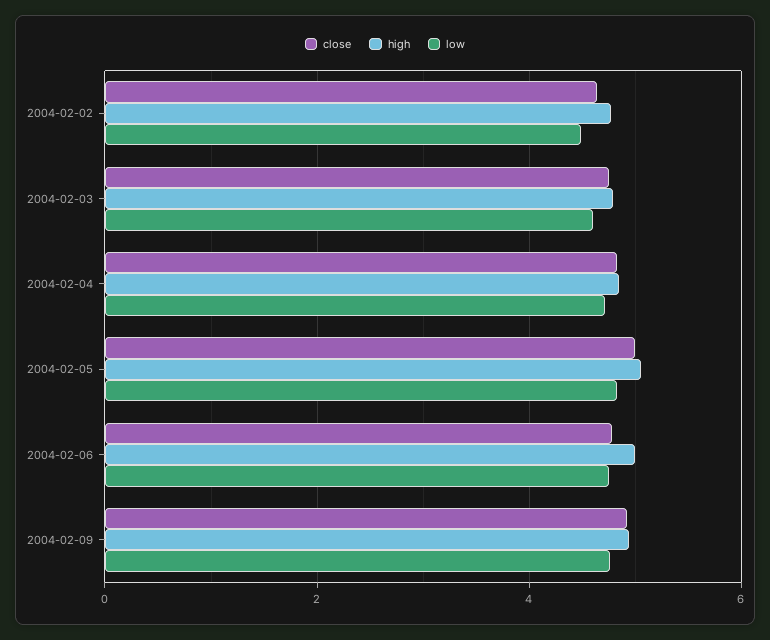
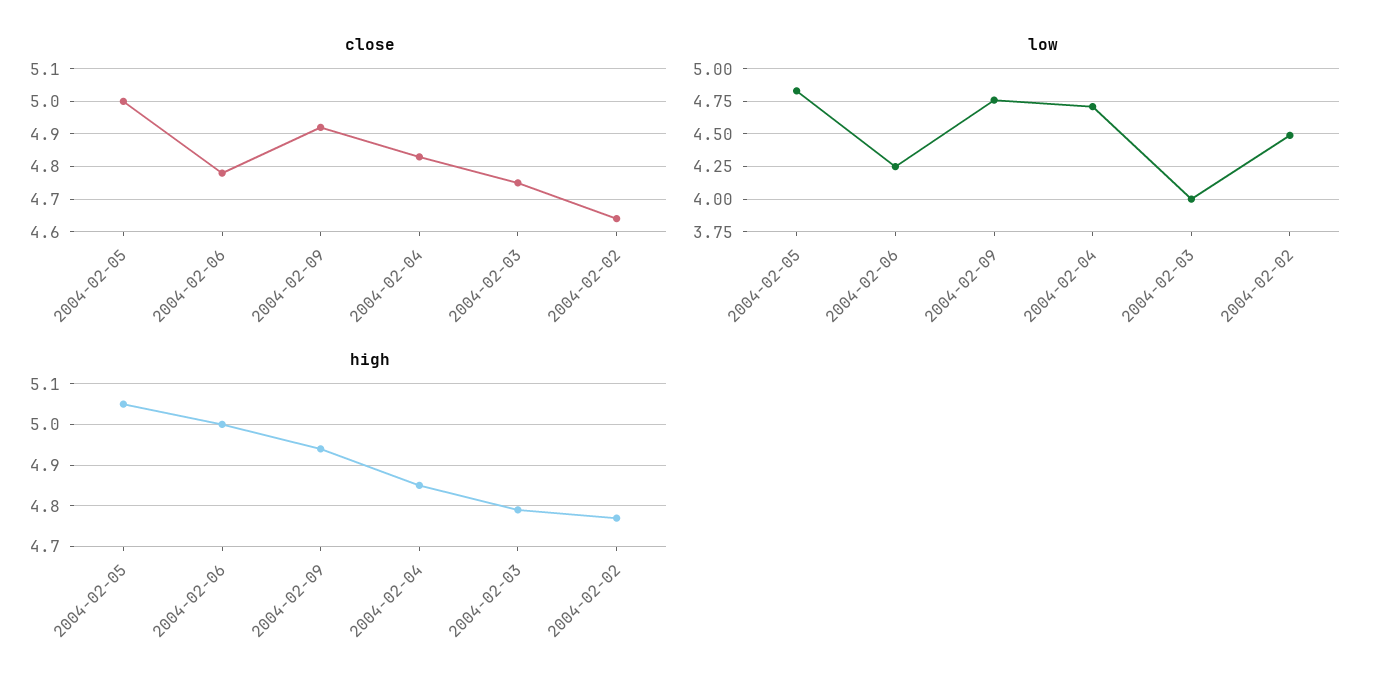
low, 2004-02-03: 4.6 -> 4
low, 2004-02-06: 4.8 -> 4.25

